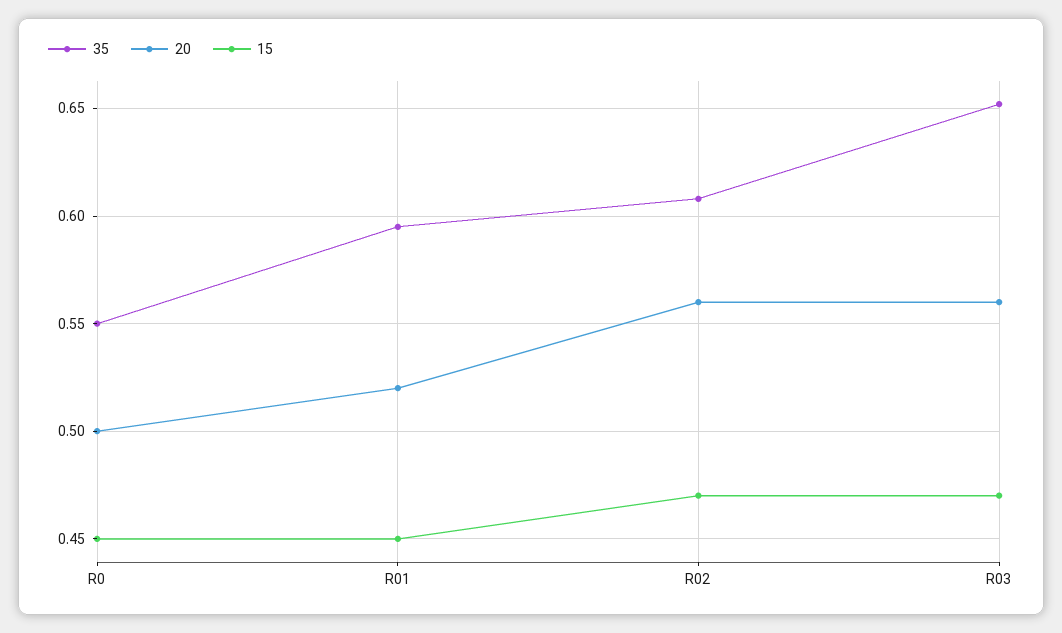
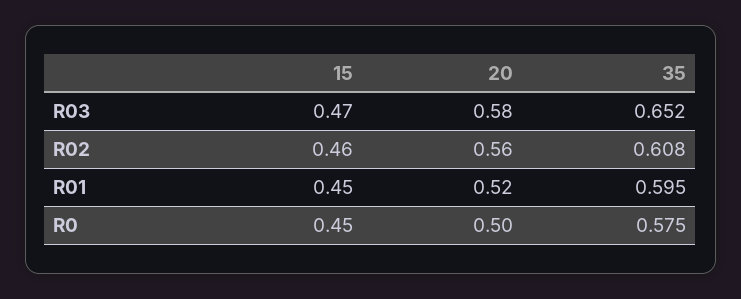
35, R0: 0.55 -> 0.575
15, R02: 0.47 -> 0.46
20, R03: 0.56 -> 0.58

